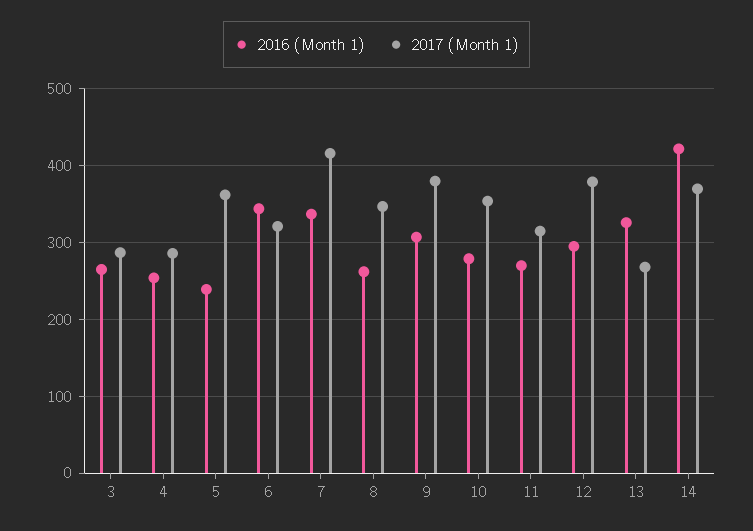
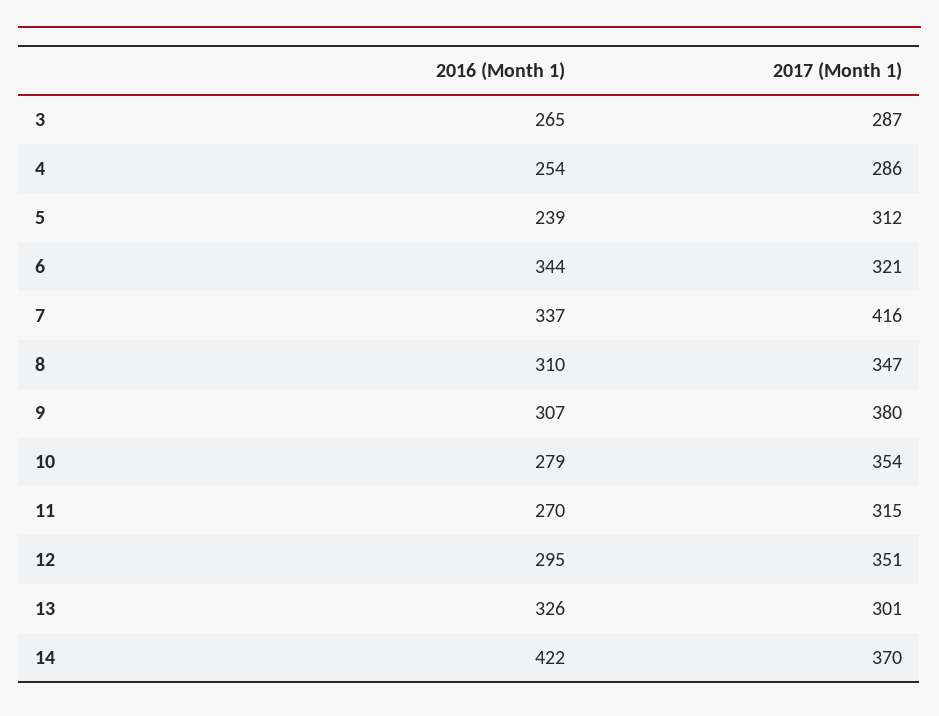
2017 (Month 1), 5: 360 -> 312
2016 (Month 1), 8: 260 -> 310
2017 (Month 1), 12: 380 -> 351
2017 (Month 1), 13: 270 -> 301

